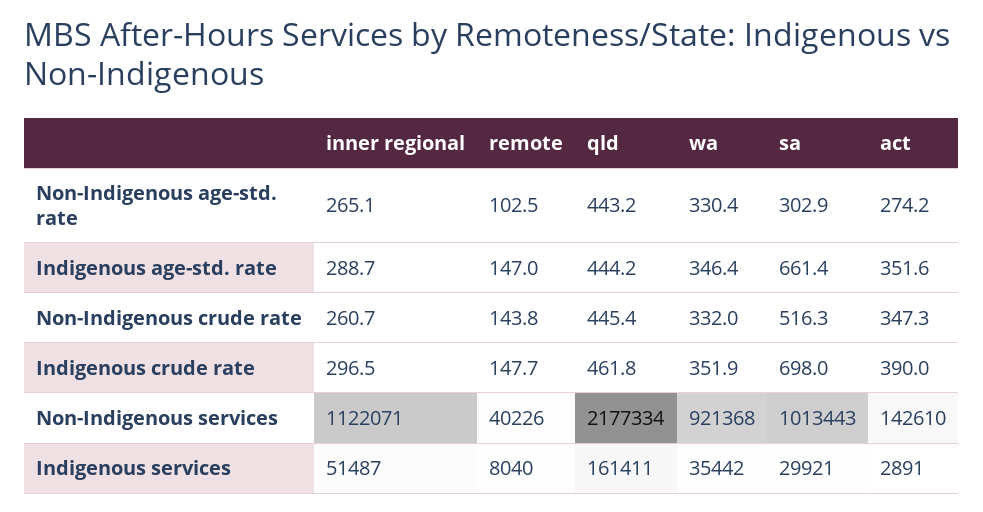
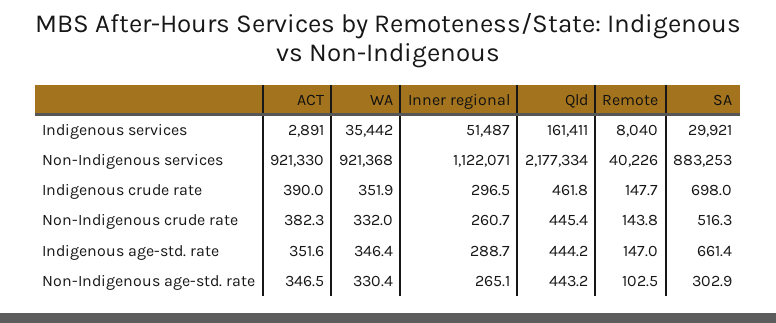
act, Non-Indigenous age-std. rate: 274.2 -> 346.5
act, Non-Indigenous crude rate: 347.3 -> 382.3
sa, Non-Indigenous services: 1013443 -> 883253
act, Non-Indigenous services: 142610 -> 921330

